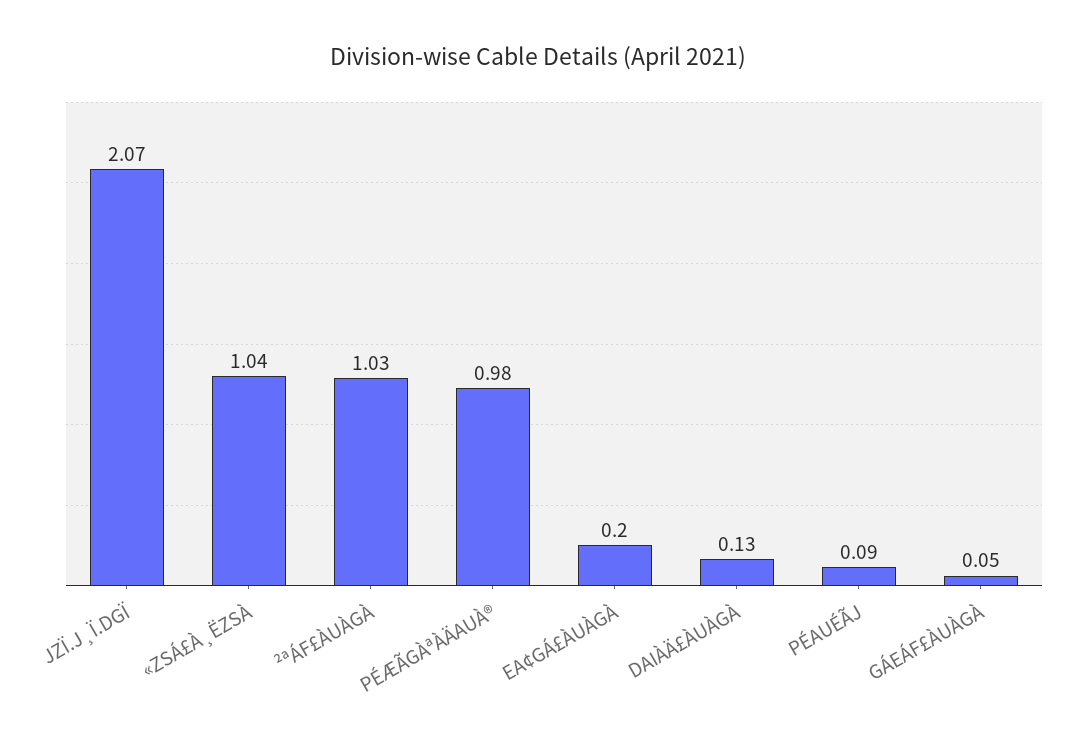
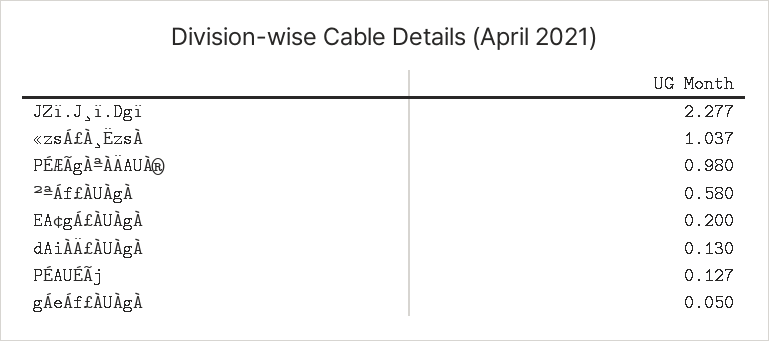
JZÏ.J¸Ï.DGÏ: 2.07 -> 2.277
²ªÁF£ÀUÀGÀ: 1.03 -> 0.58
PÉAUÉÃJ: 0.09 -> 0.127

